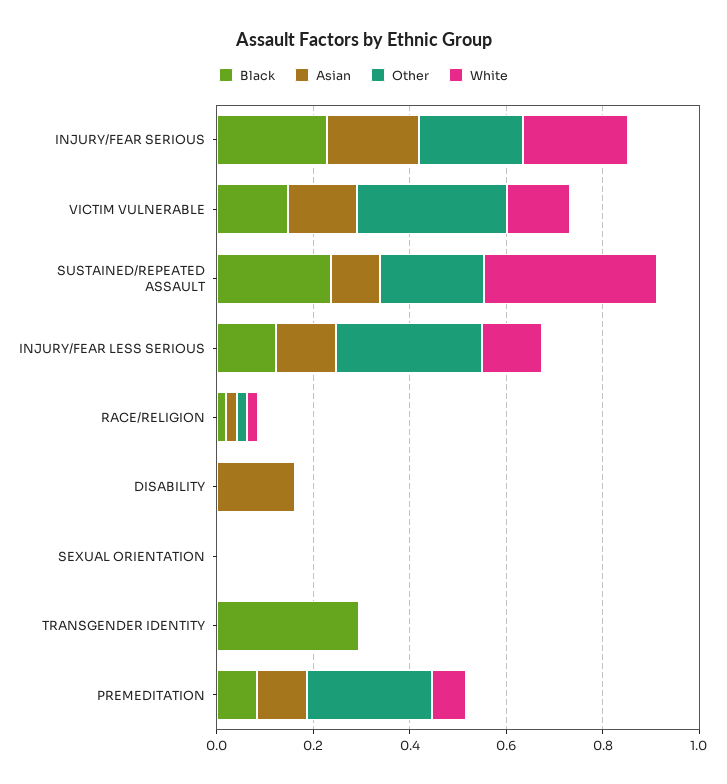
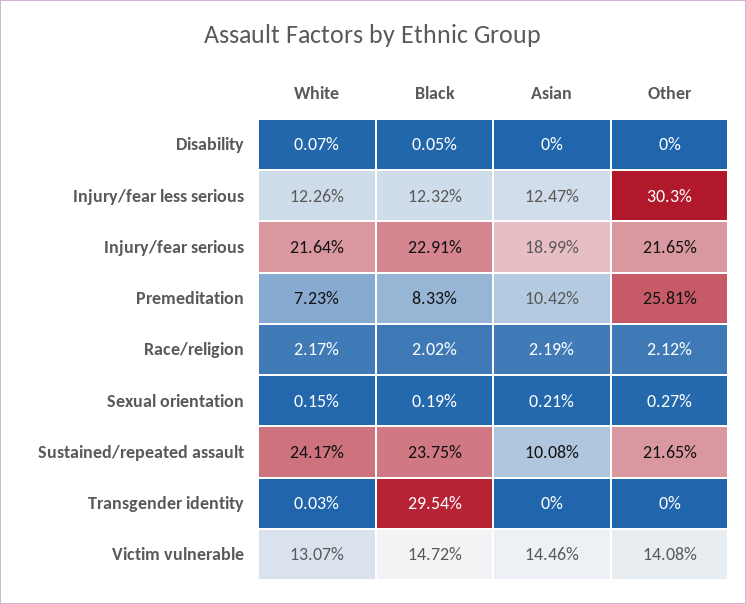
Other, VICTIM VULNERABLE: 0.3 -> 0.1408
White, SUSTAINED/REPEATED ASSAULT: 0.35 -> 0.2417
Asian, DISABILITY: 0.15 -> 0

